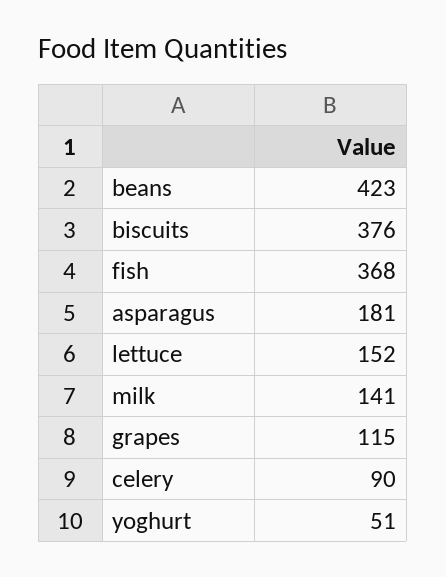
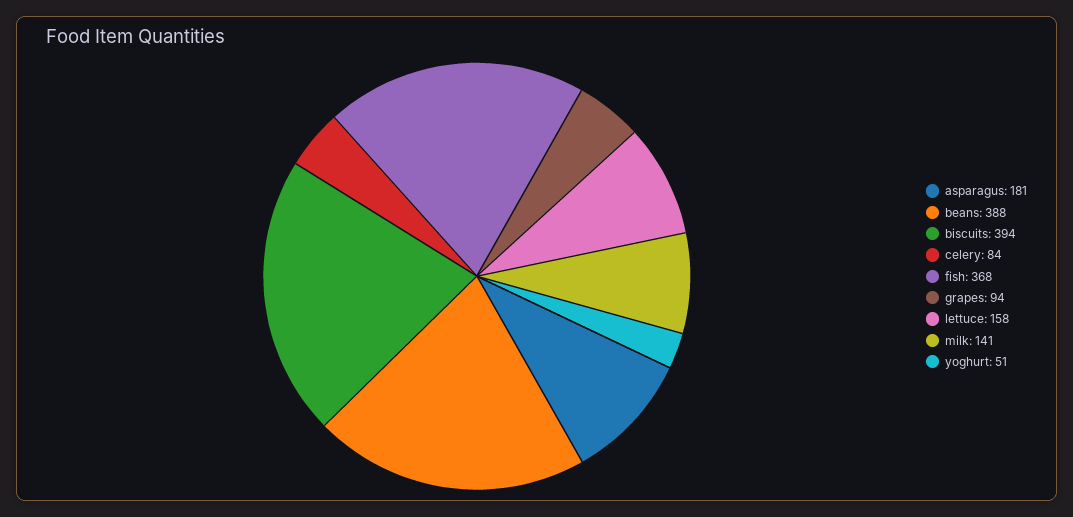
beans: 423 -> 388
biscuits: 376 -> 394
lettuce: 152 -> 158
grapes: 115 -> 94
celery: 90 -> 84

